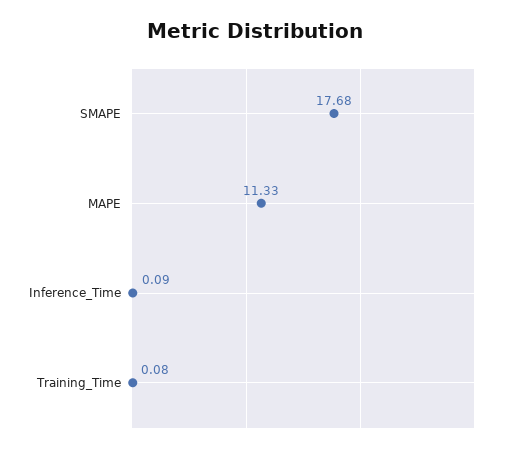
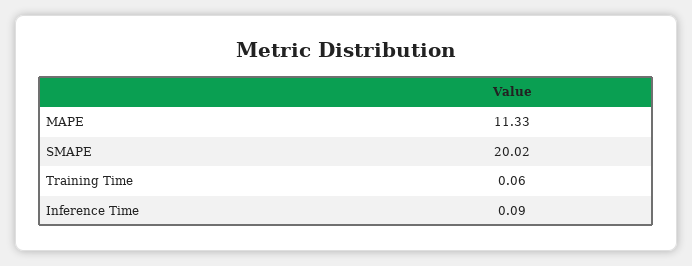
SMAPE: 17.68 -> 20.02
Training_Time: 0.08 -> 0.06

